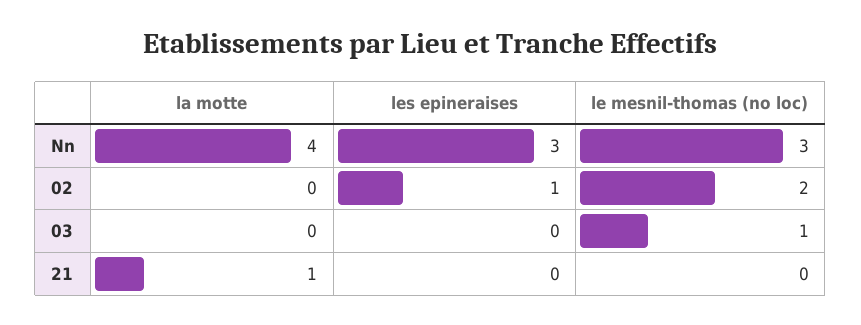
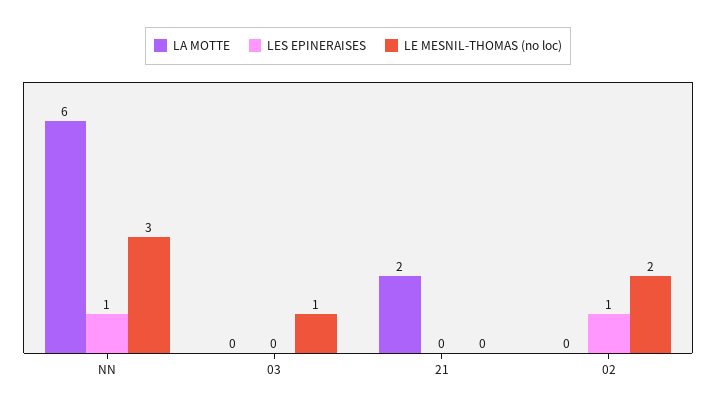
la motte, Nn: 4 -> 6
les epineraises, Nn: 3 -> 1
la motte, 21: 1 -> 2

